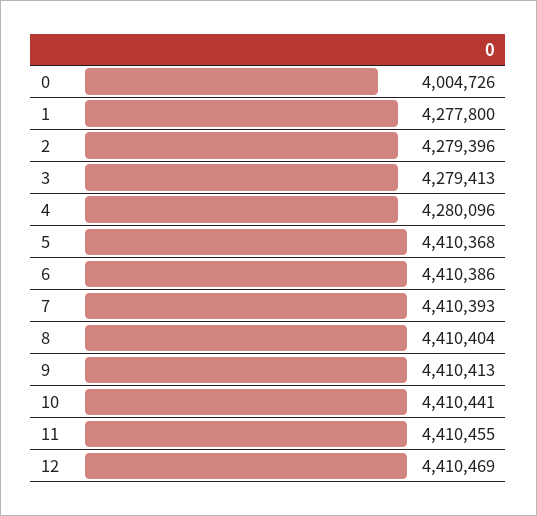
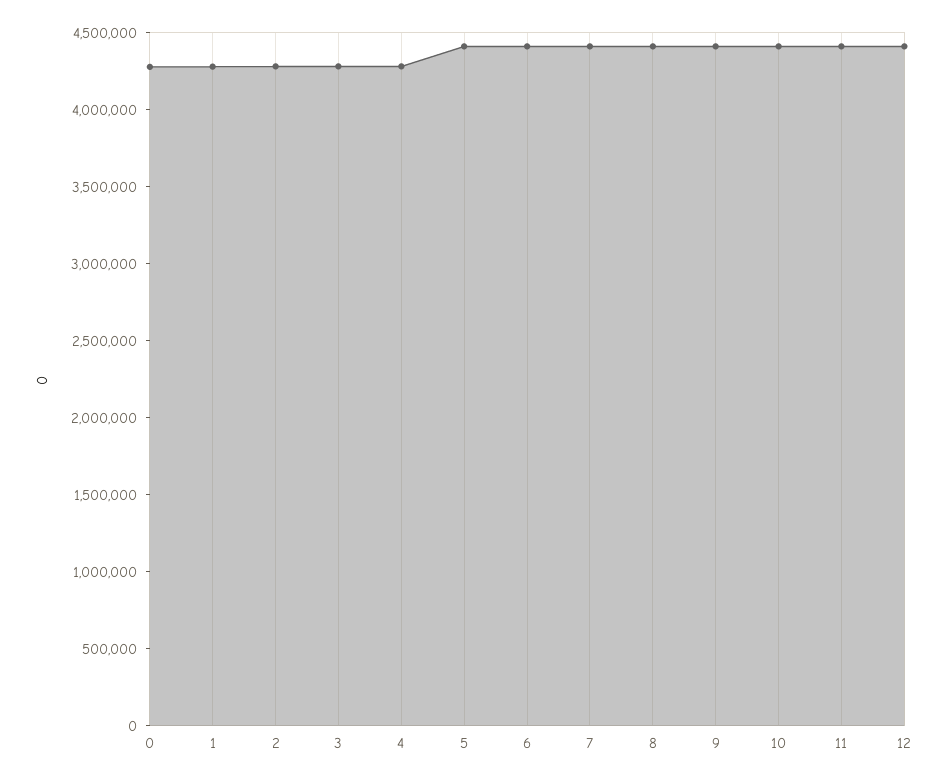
0: 4004726 -> 4300000

